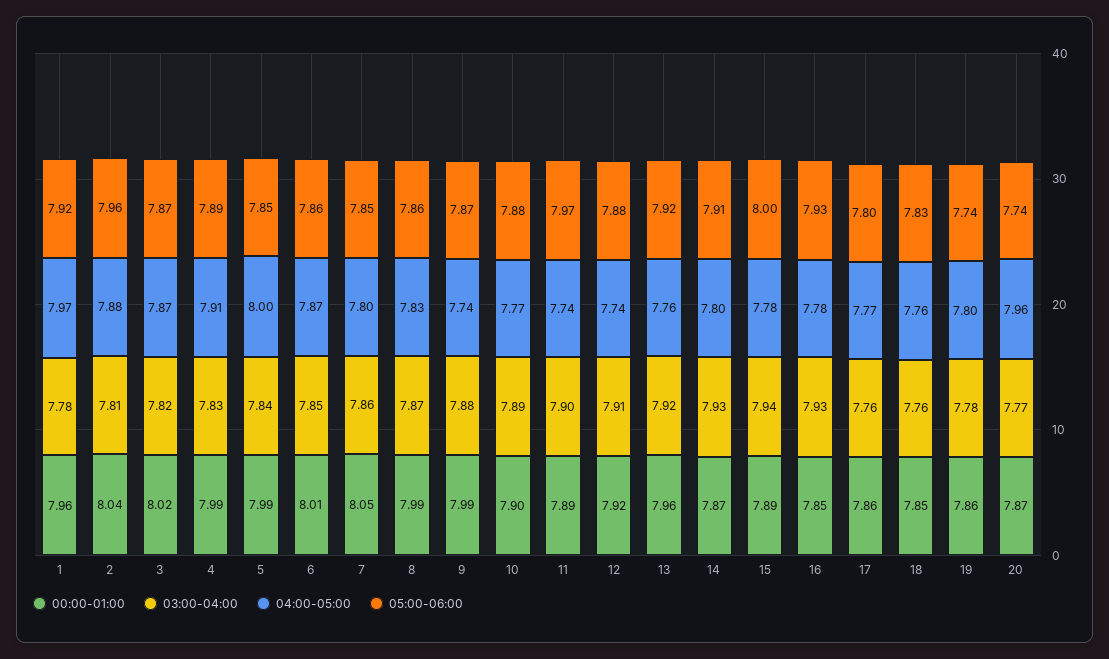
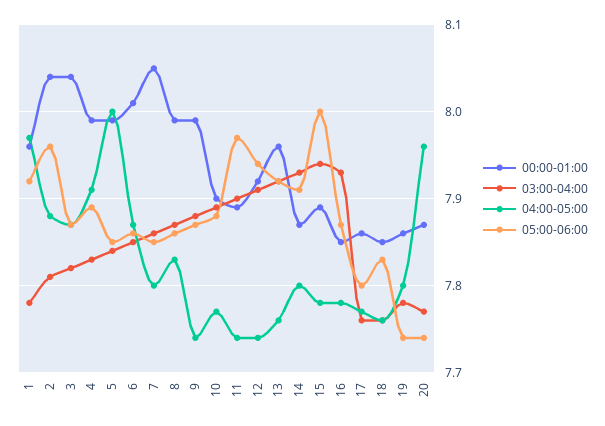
00:00-01:00, 3: 8.02 -> 8.04
05:00-06:00, 12: 7.88 -> 7.94
05:00-06:00, 16: 7.93 -> 7.87

